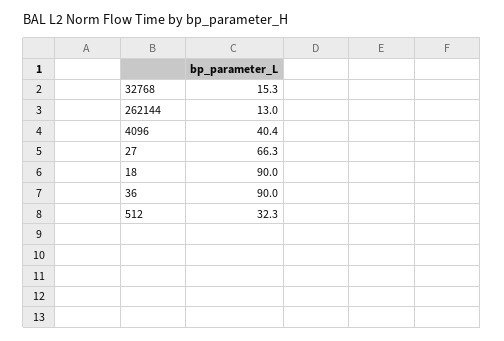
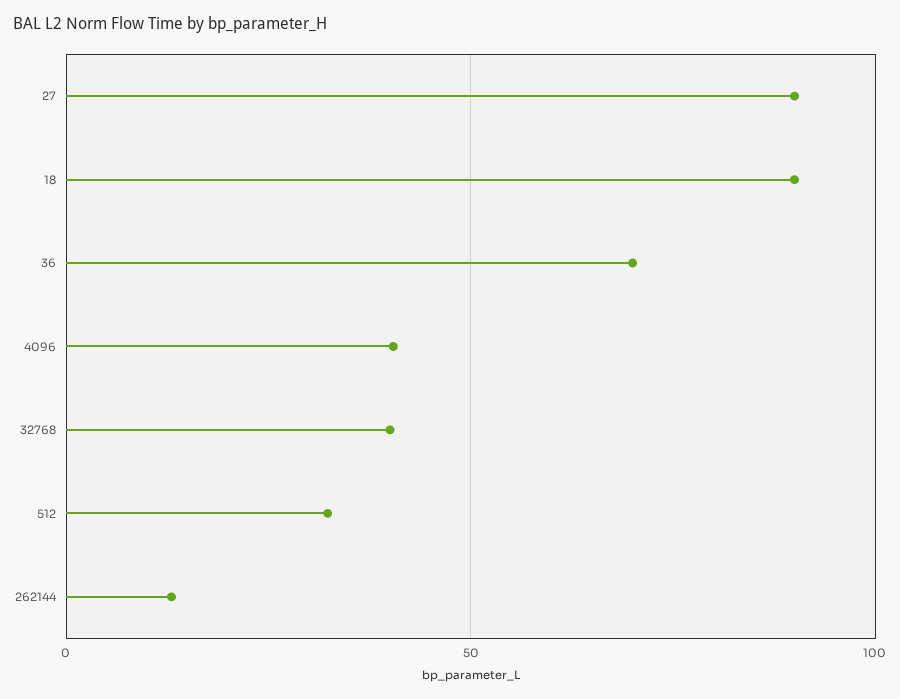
32768: 15.3 -> 40
27: 66.3 -> 90
36: 90 -> 70

